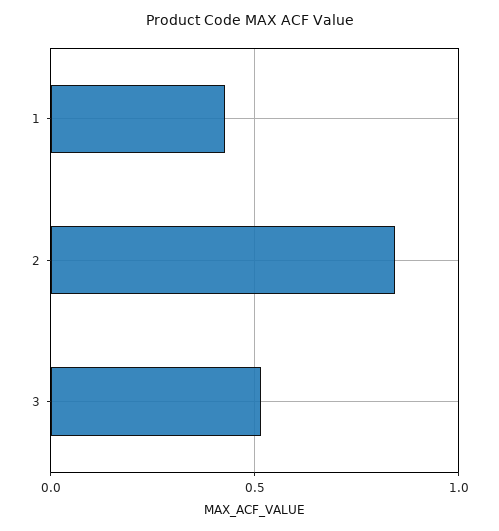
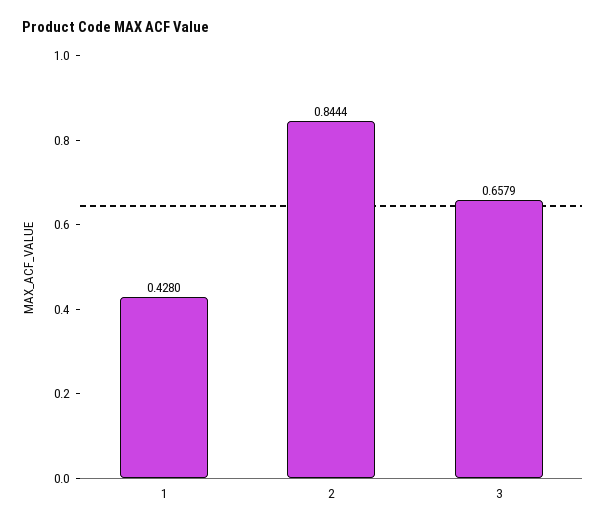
3: 0.5 -> 0.6579

